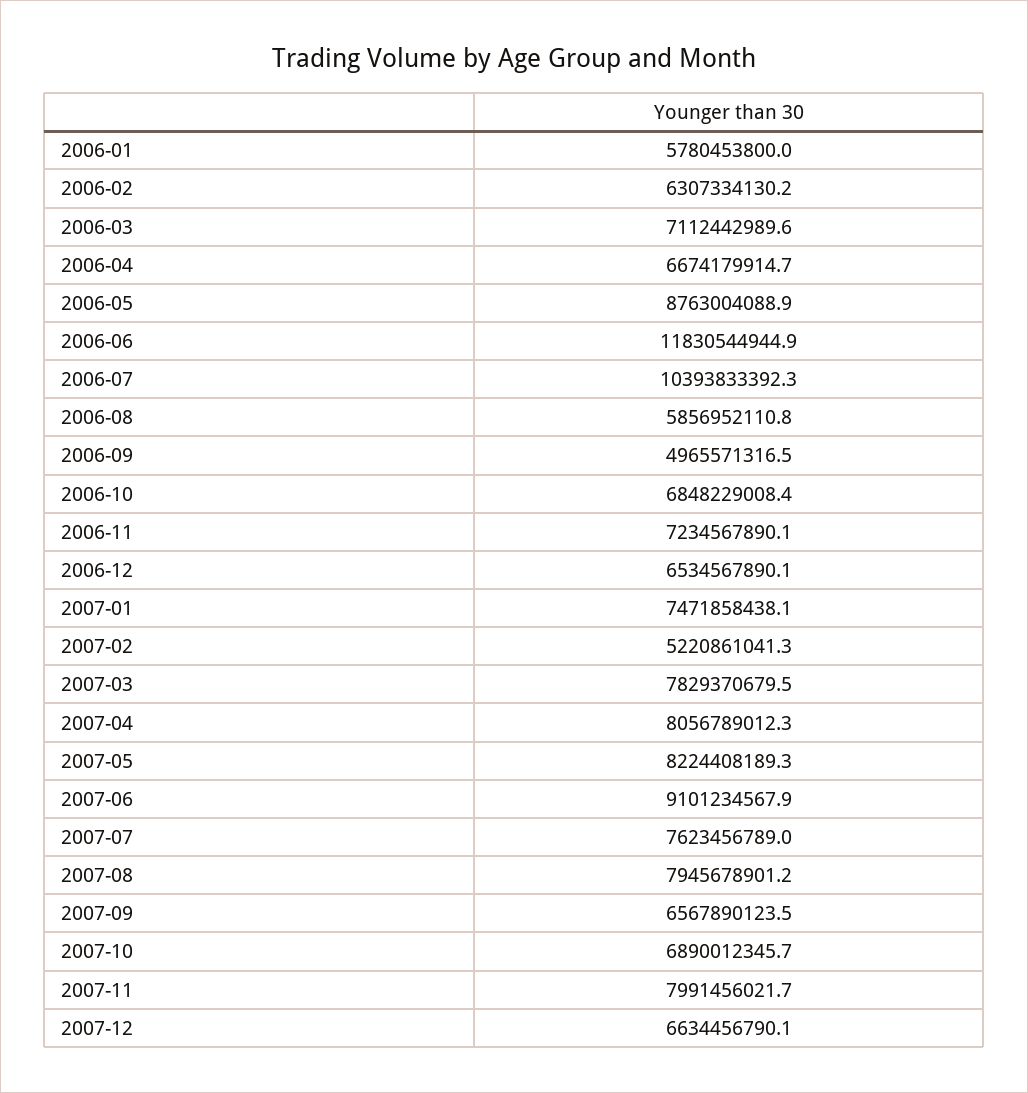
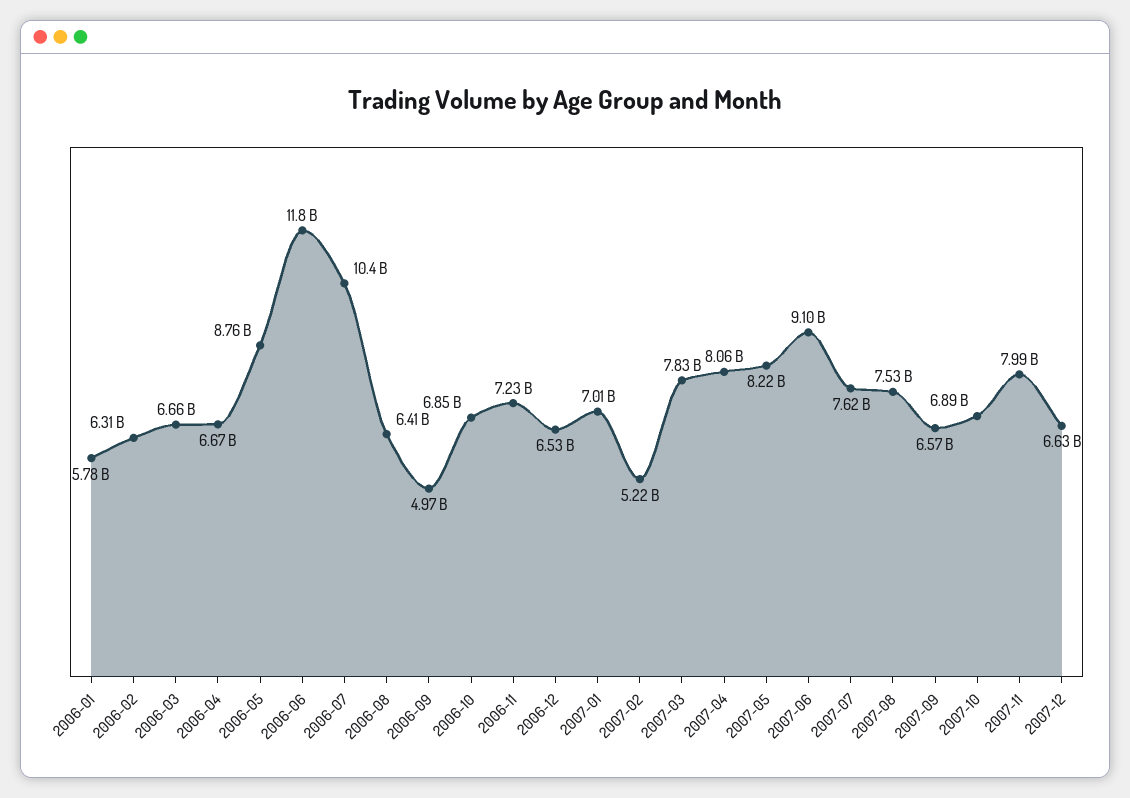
2006-03: 7112442989.6 -> 6660000000
2006-08: 5856952110.8 -> 6410000000
2007-01: 7471858438.1 -> 7010000000
2007-08: 7945678901.2 -> 7530000000

